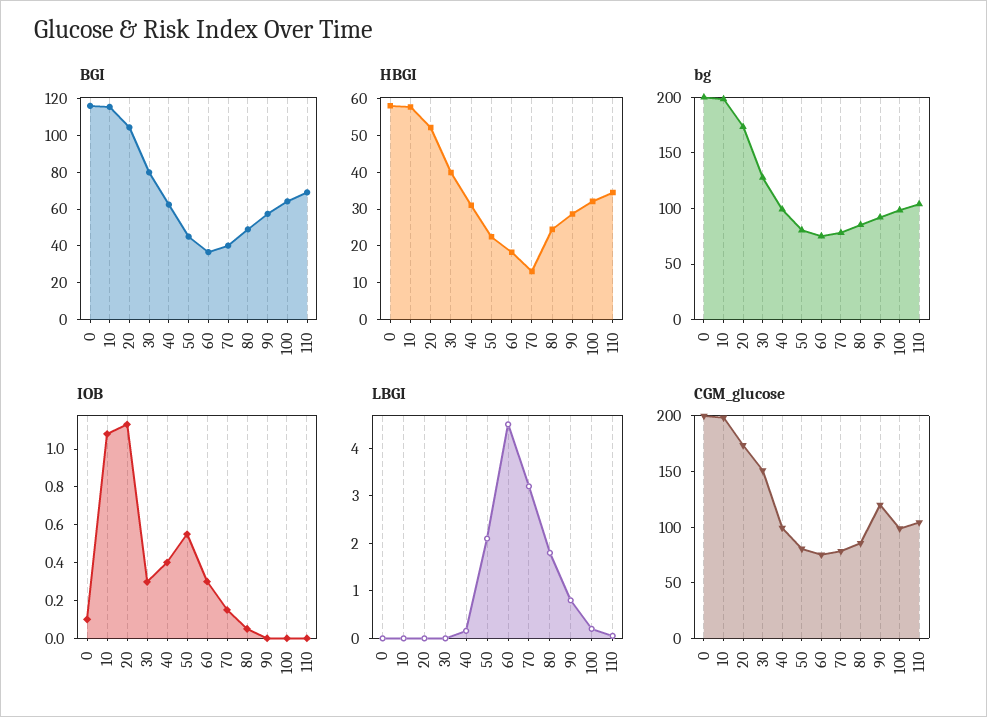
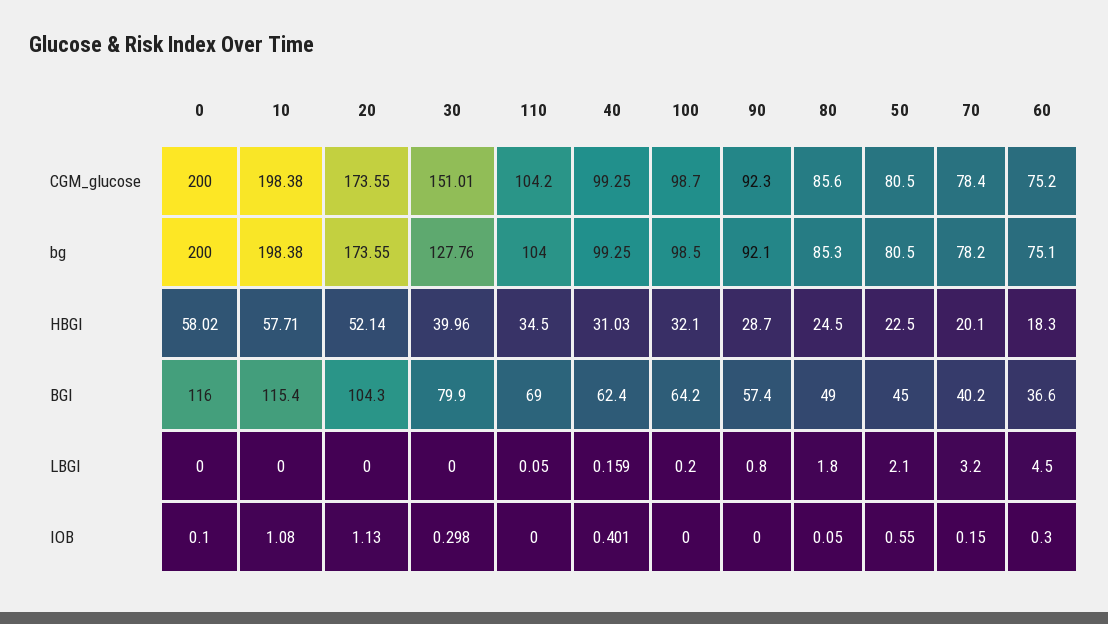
HBGI, 70: 12.5 -> 20.1
CGM_glucose, 90: 120 -> 92.3

